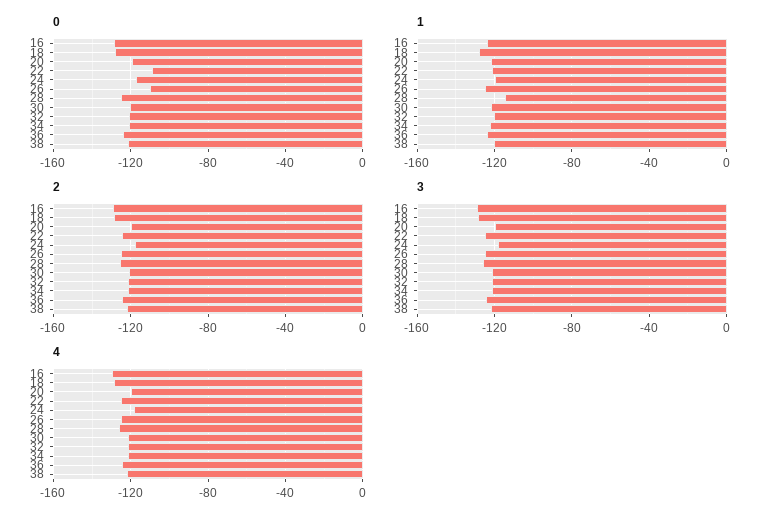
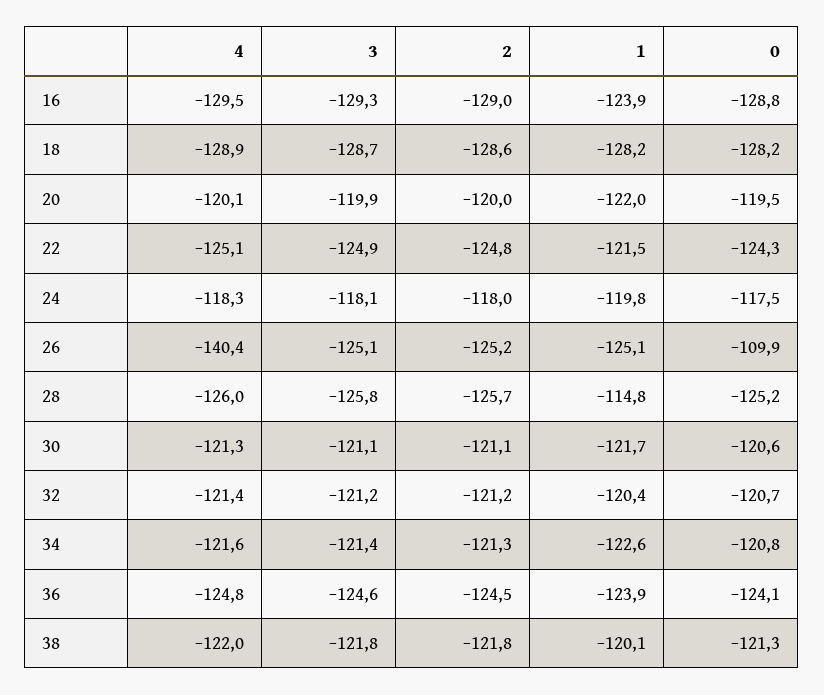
0, 22: -110 -> -124.3
4, 26: -125 -> -140.4

